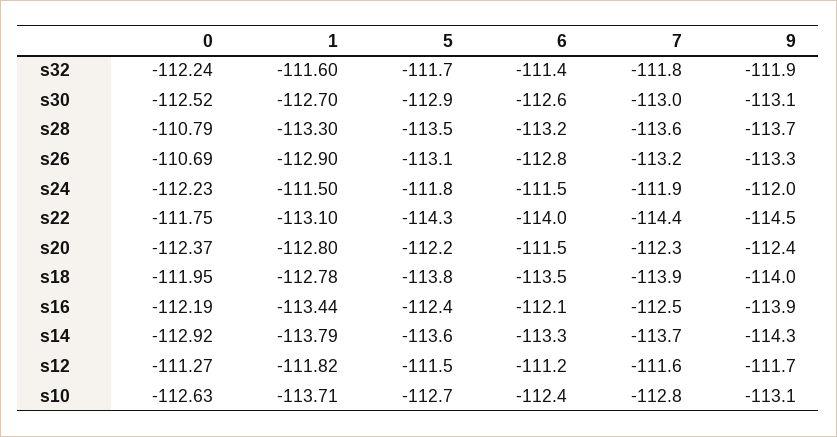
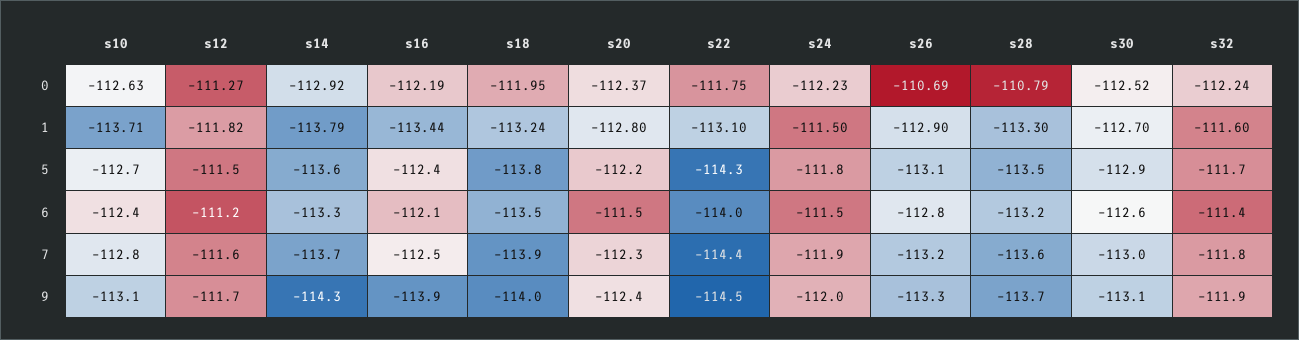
1, s18: -112.78 -> -113.24

